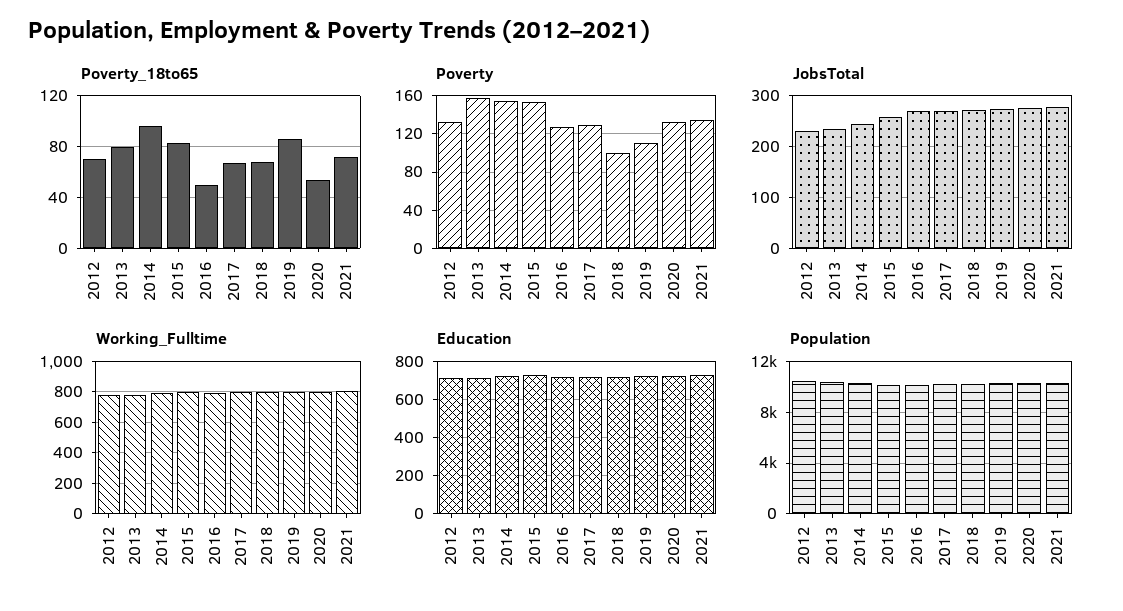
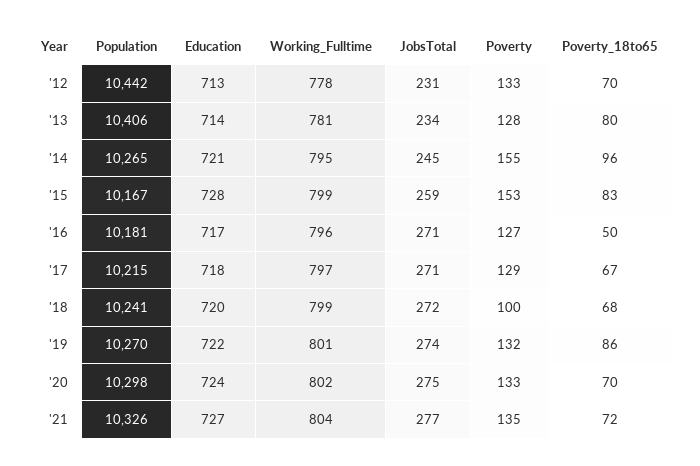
Poverty_18to65, 2020: 55 -> 70
Poverty, 2013: 160 -> 128
Poverty, 2019: 110 -> 132

